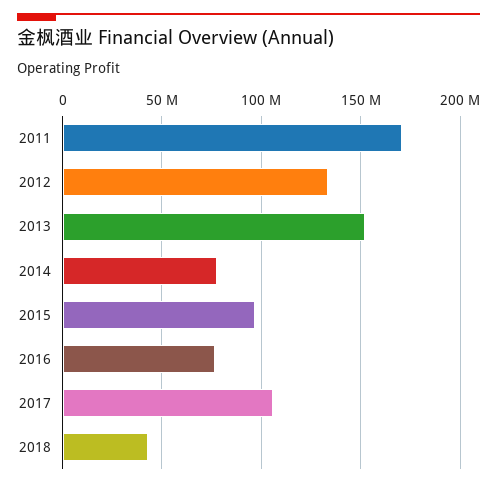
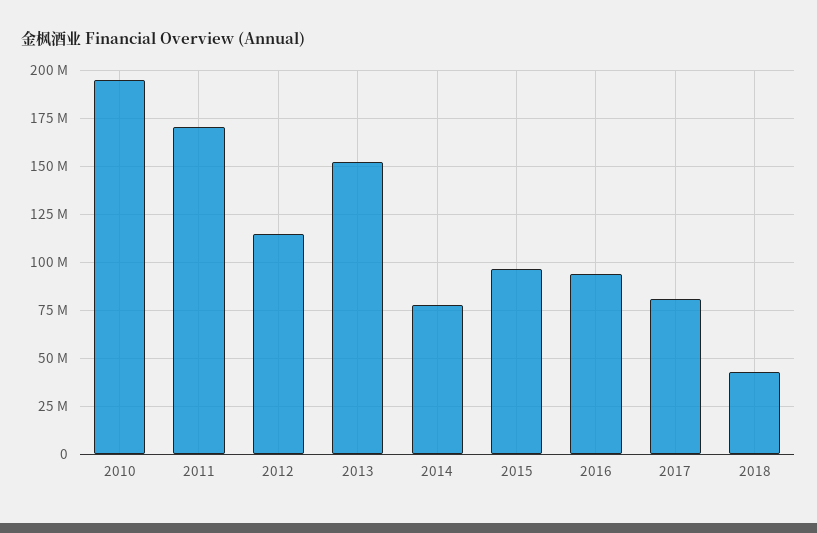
2012: 135000000 -> 115000000
2016: 75000000 -> 95000000
2017: 105000000 -> 80000000
2010: none -> 195000000

